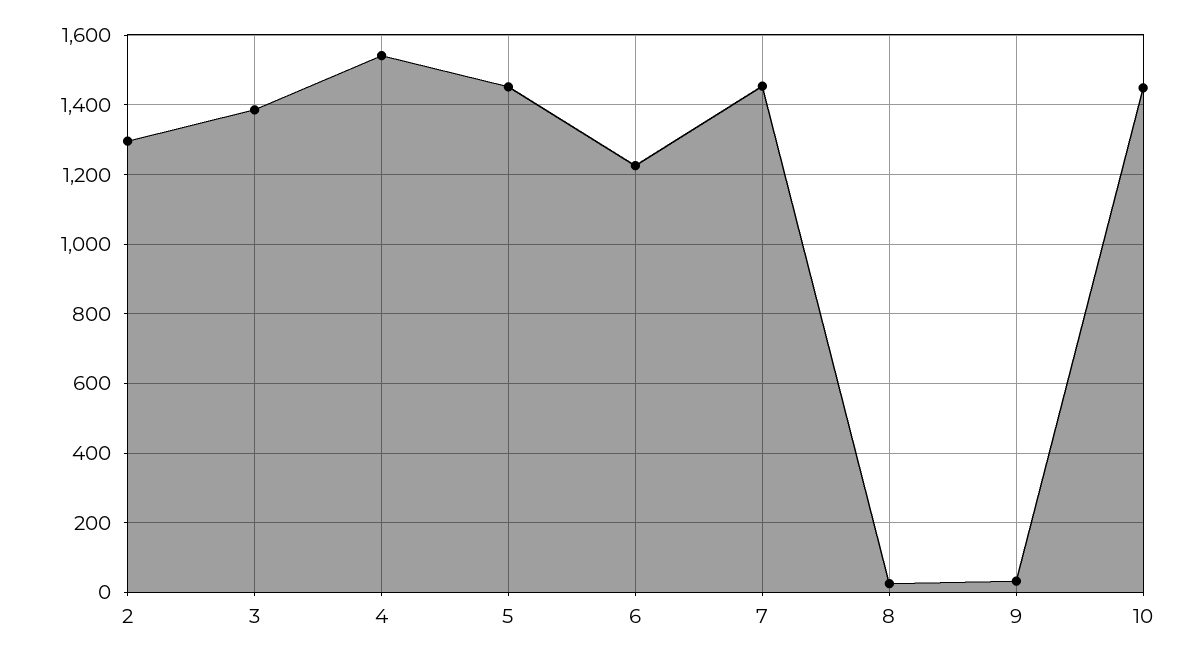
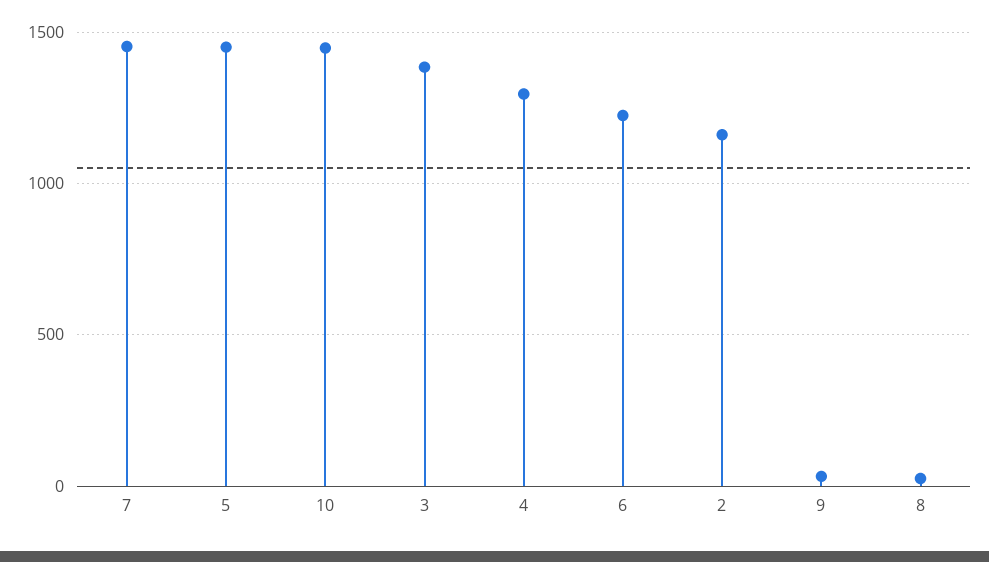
2: 1300 -> 1150
4: 1540 -> 1300

